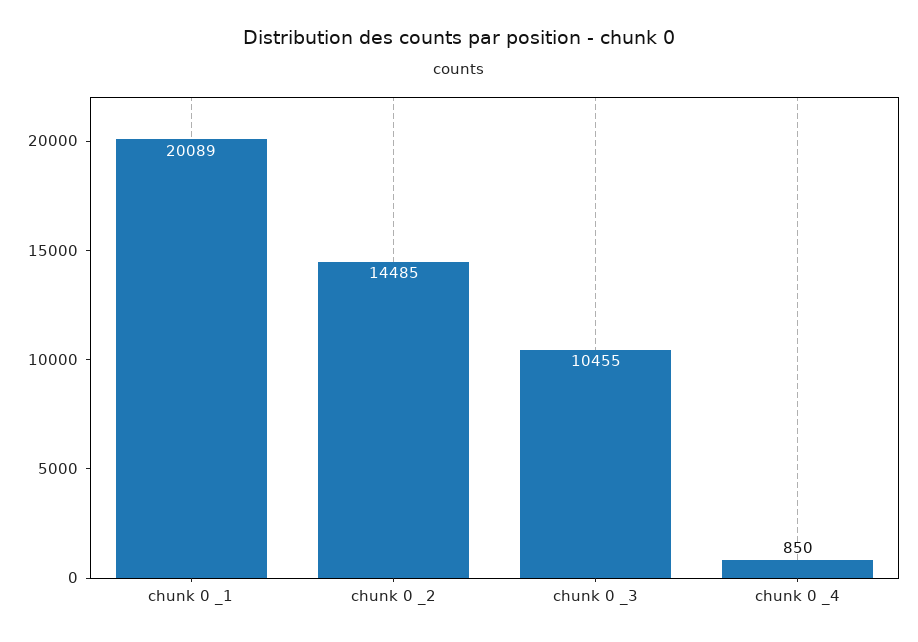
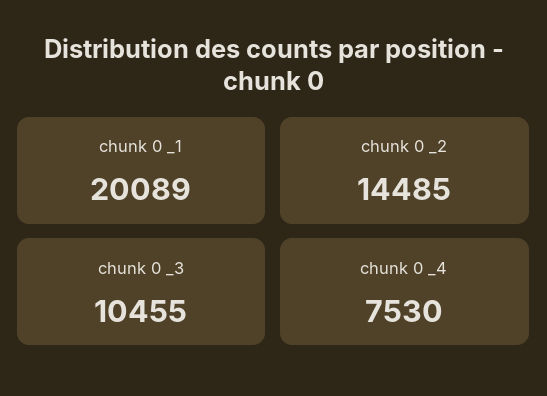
chunk 0 _4: 850 -> 7530

